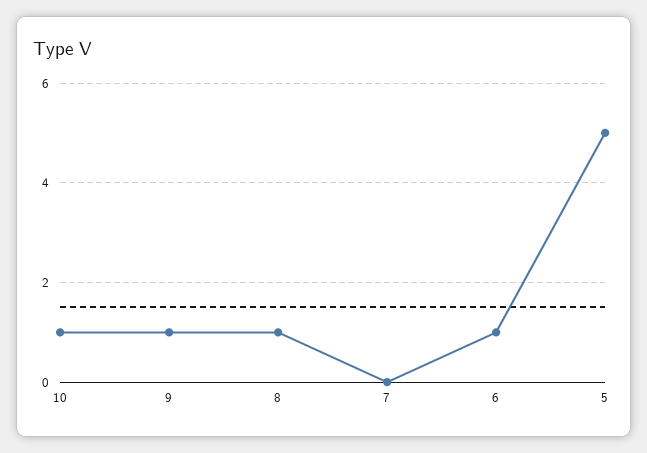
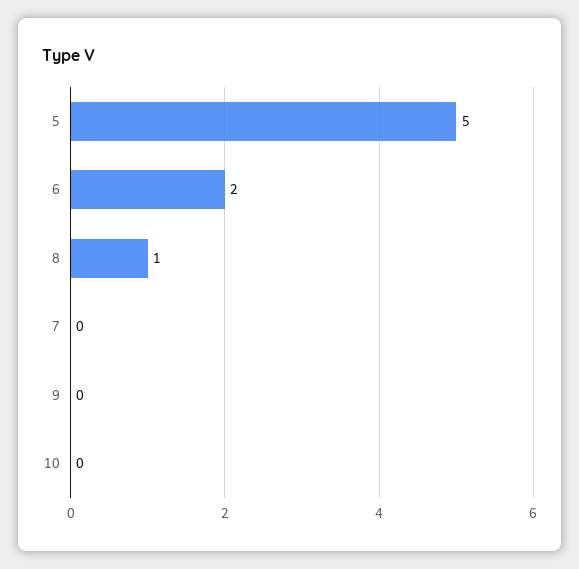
10: 1 -> 0
9: 1 -> 0
6: 1 -> 2

